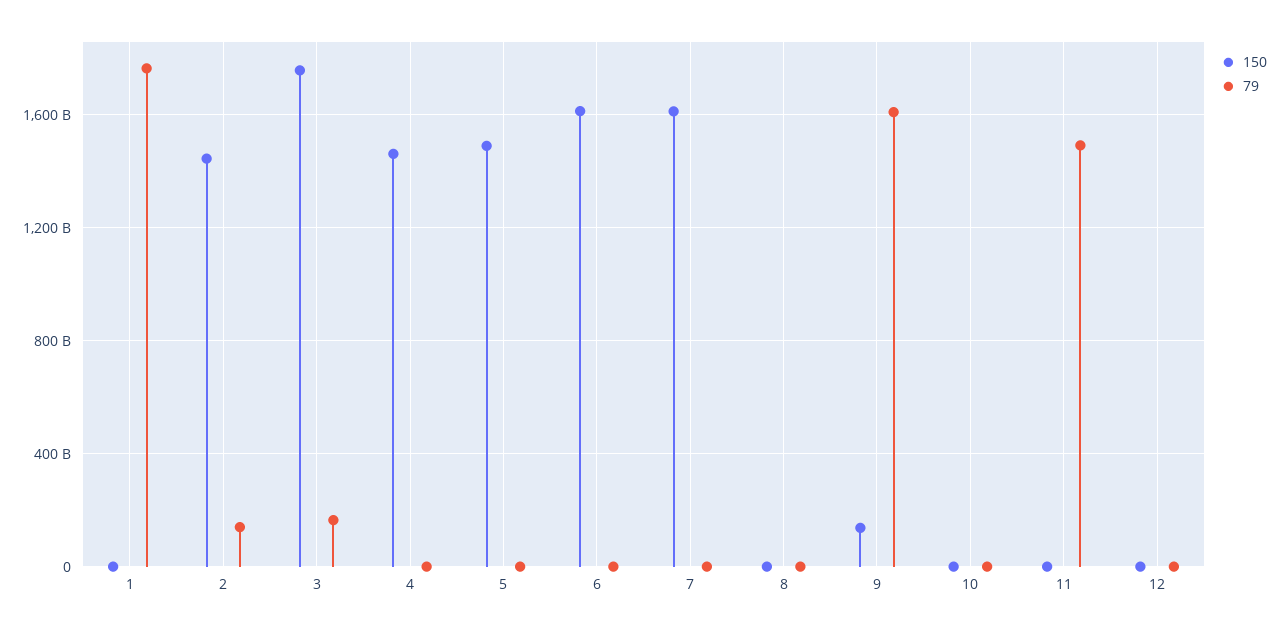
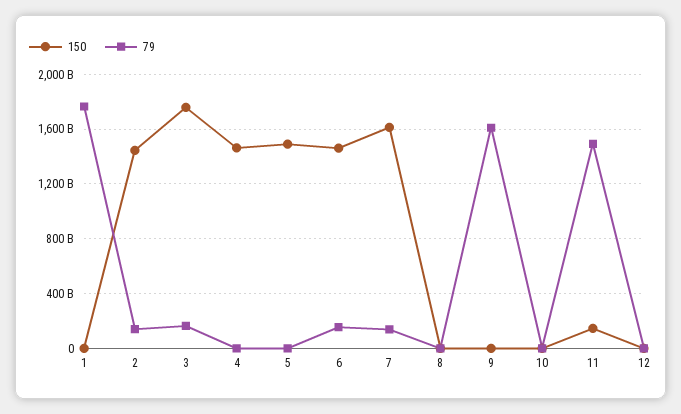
150, 6: 1600000000000 -> 1450000000000
79, 6: 0 -> 150000000000
79, 7: 0 -> 150000000000
150, 9: 150000000000 -> 0
150, 11: 0 -> 150000000000

